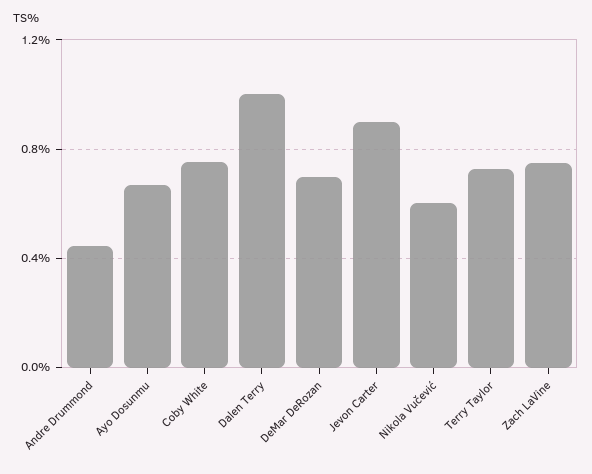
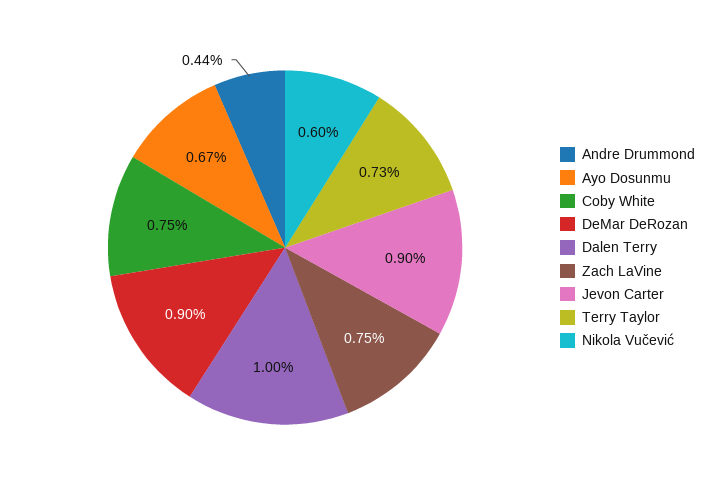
DeMar DeRozan: 0.7 -> 0.9

